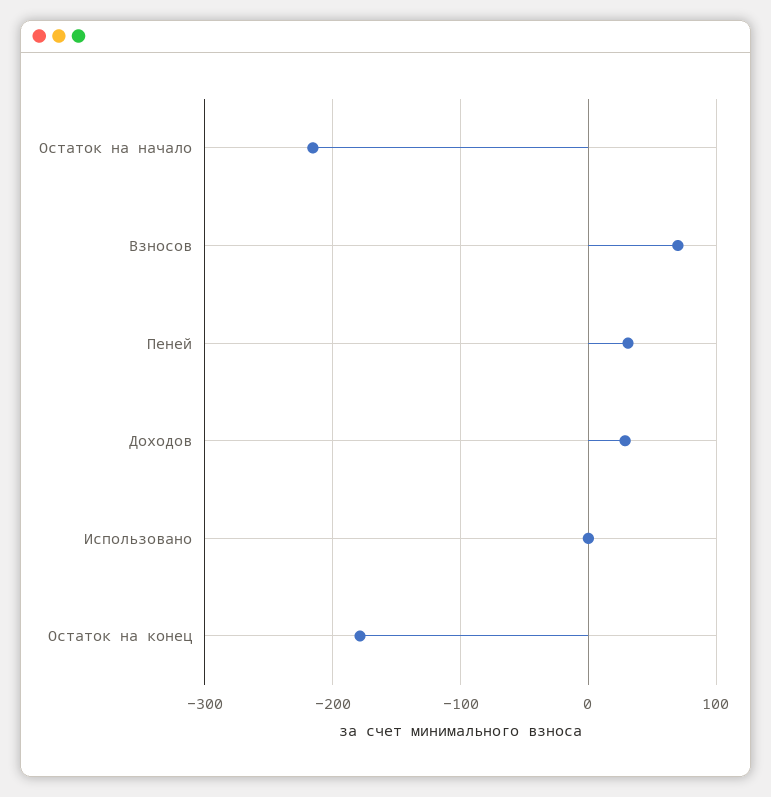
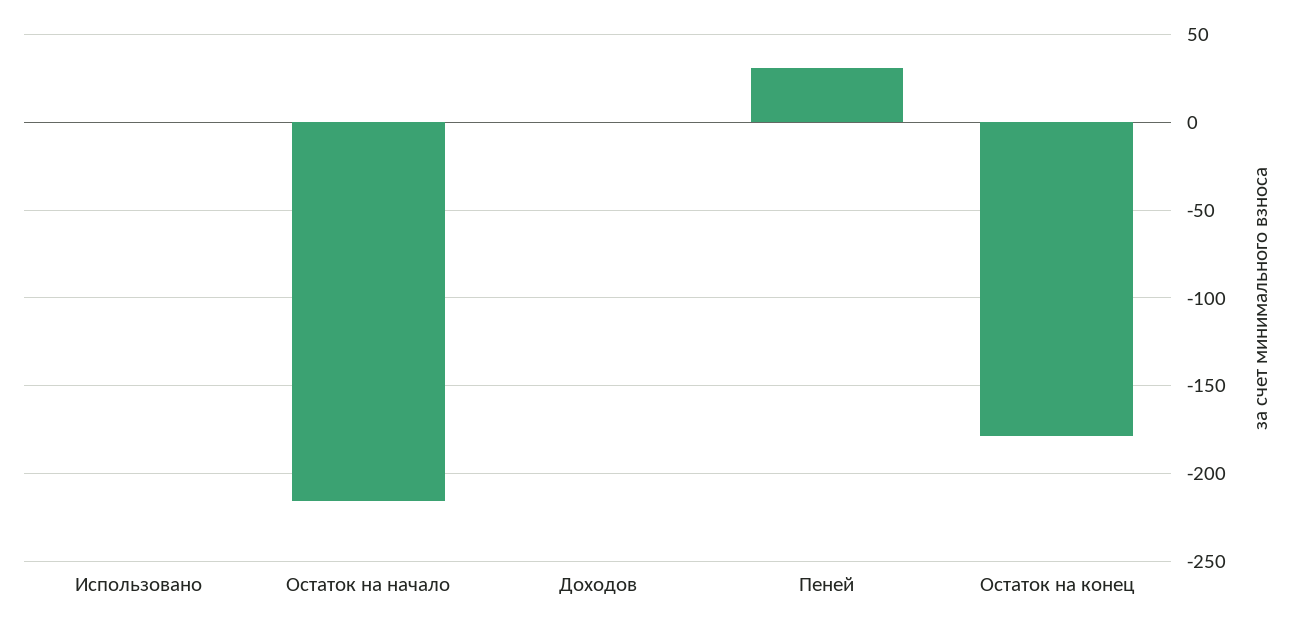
Взносов: 70 -> none
Доходов: 30 -> 0

